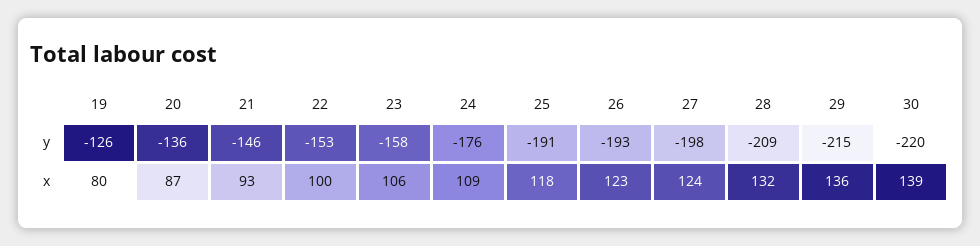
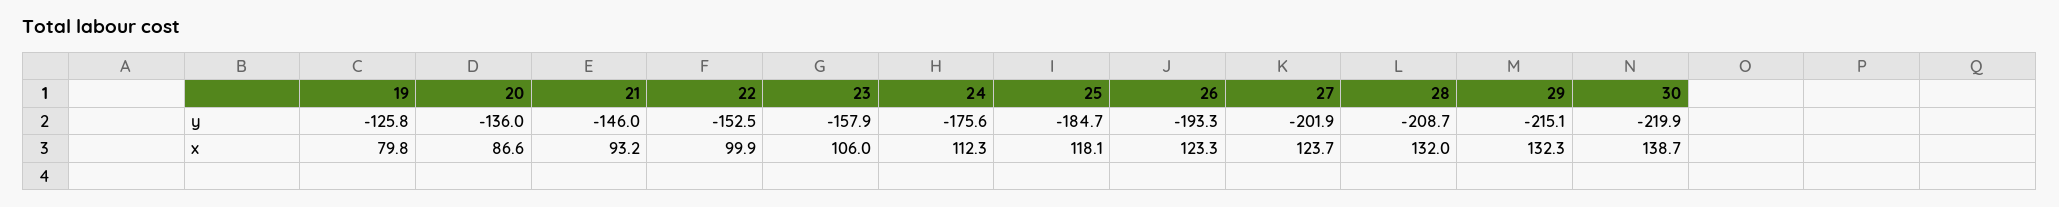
25, y: -191 -> -184.7
27, y: -198 -> -201.9
24, x: 109 -> 112.3
29, x: 136 -> 132.3

